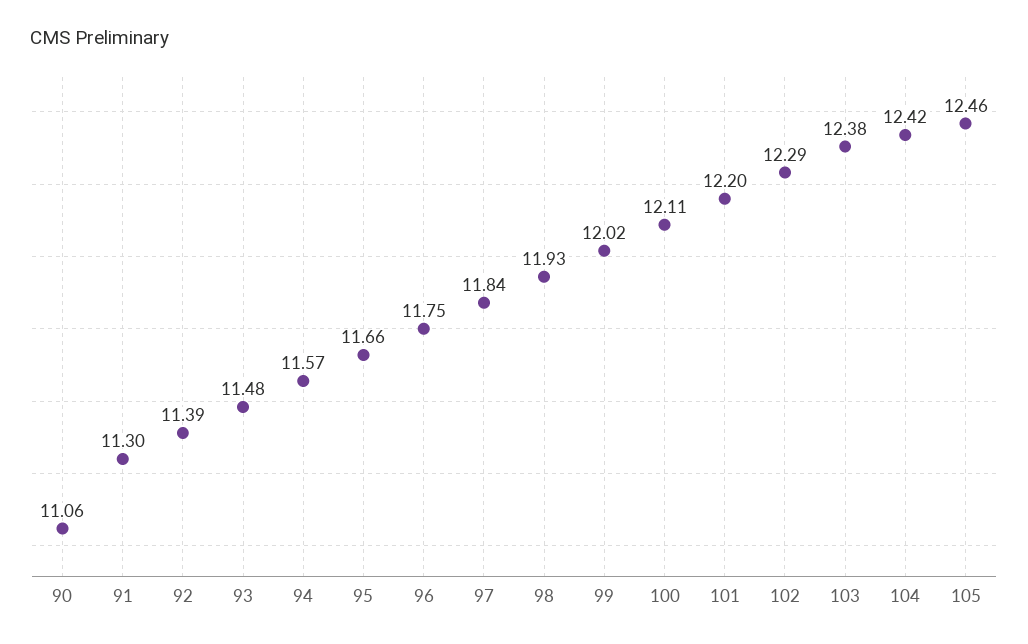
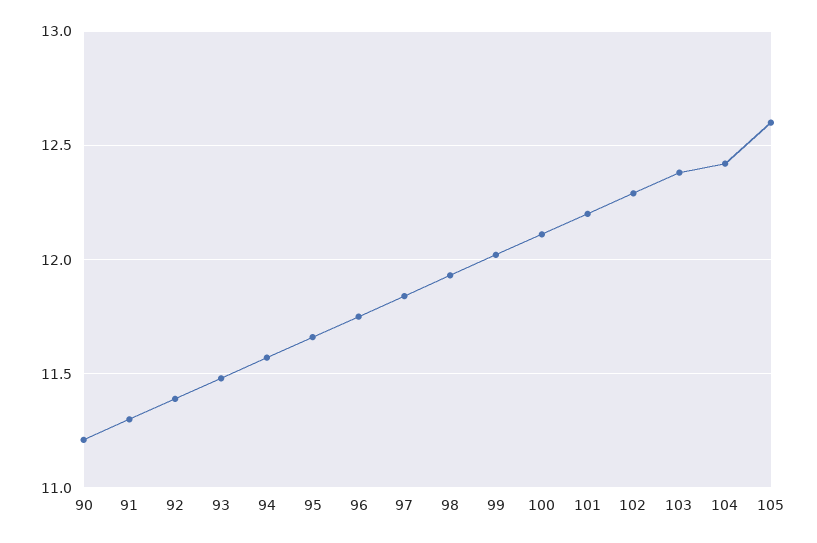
90: 11.06 -> 11.2
105: 12.46 -> 12.6

